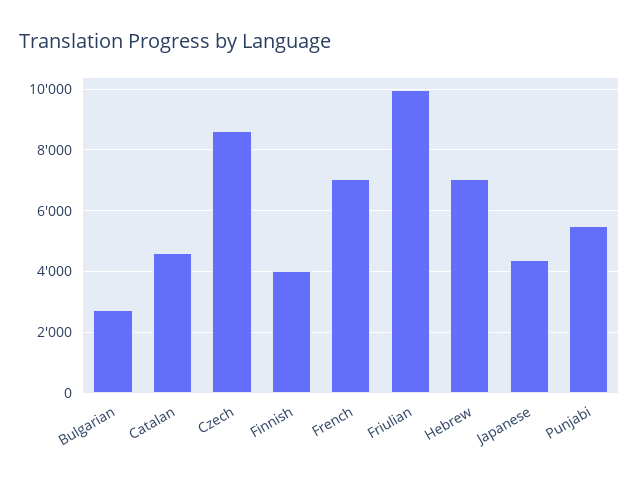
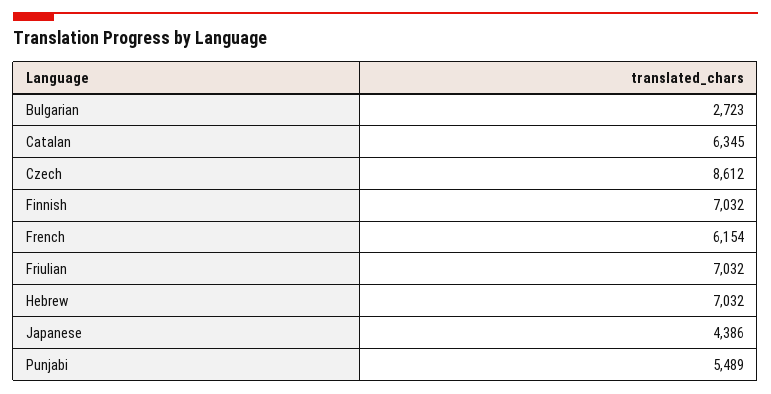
Catalan: 4600 -> 6345
Finnish: 4000 -> 7032
French: 7000 -> 6154
Friulian: 10000 -> 7032

